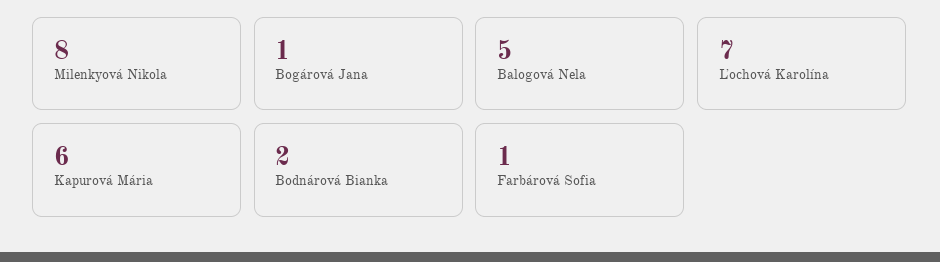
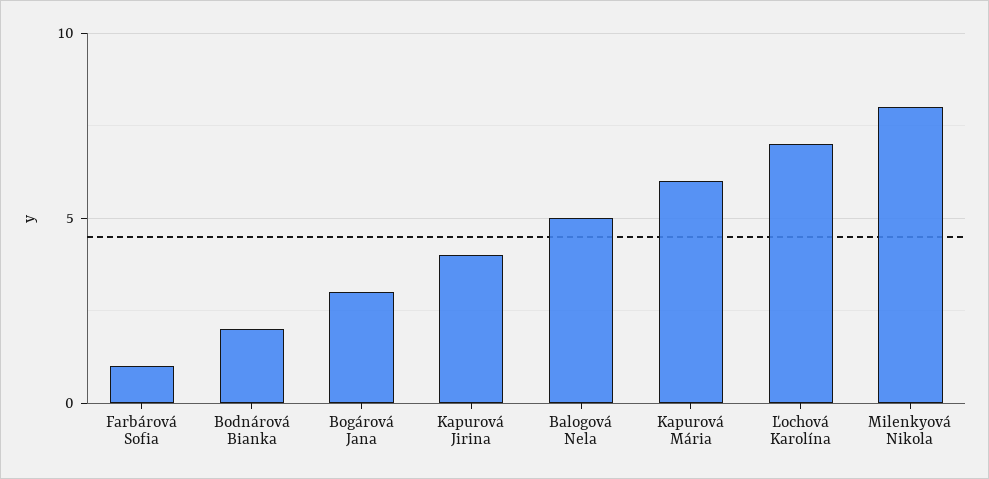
Bogárová Jana: 1 -> 3
Kapurová Jirina: none -> 4

